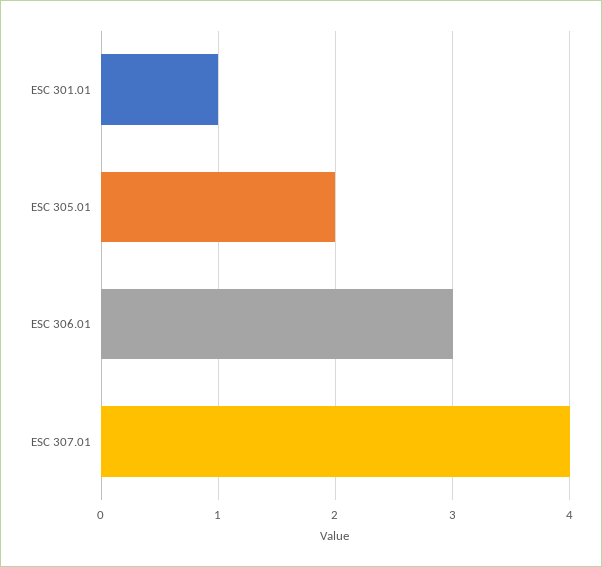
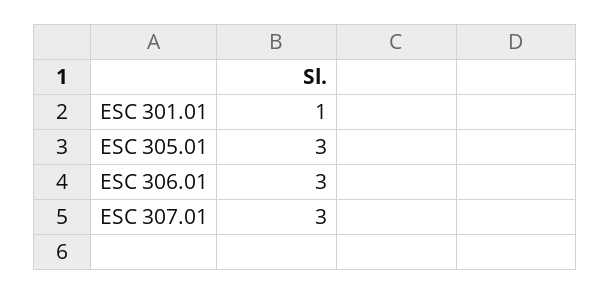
ESC 305.01: 2 -> 3
ESC 307.01: 4 -> 3

